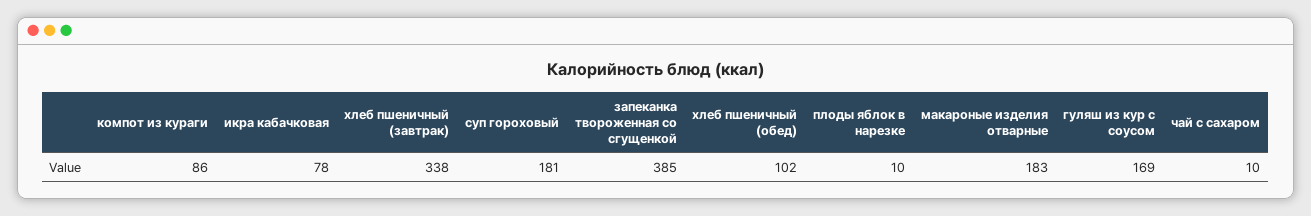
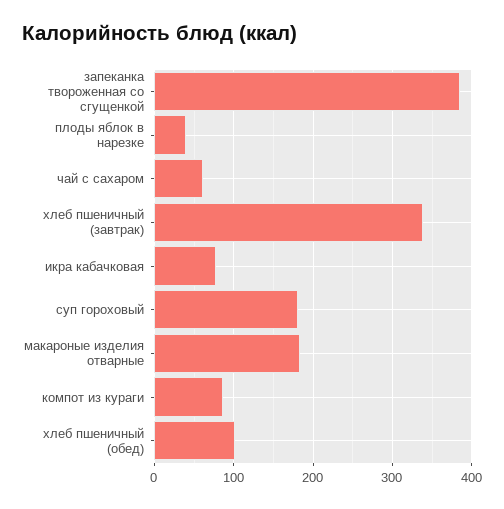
плоды яблок в нарезке: 10 -> 40
гуляш из кур с соусом: 169 -> none
чай с сахаром: 10 -> 60

